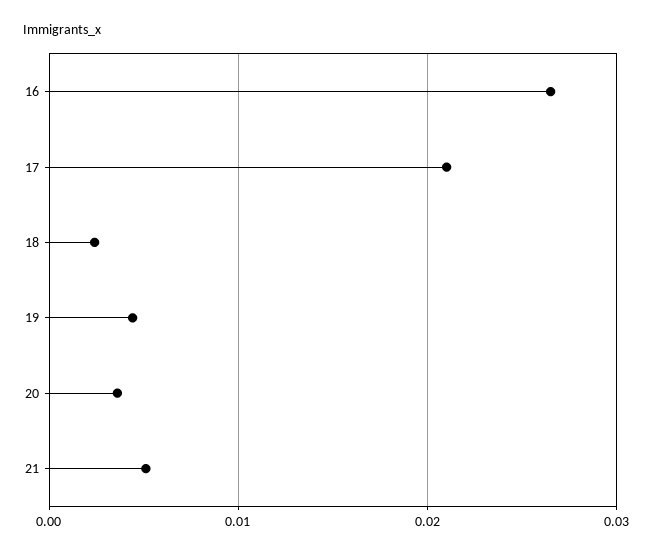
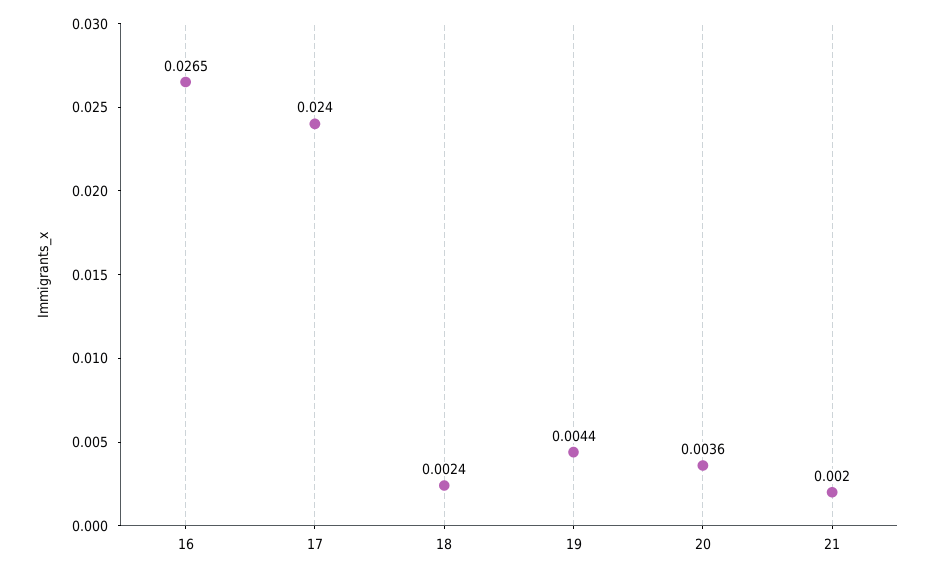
17: 0.021 -> 0.024
21: 0.005 -> 0.002

